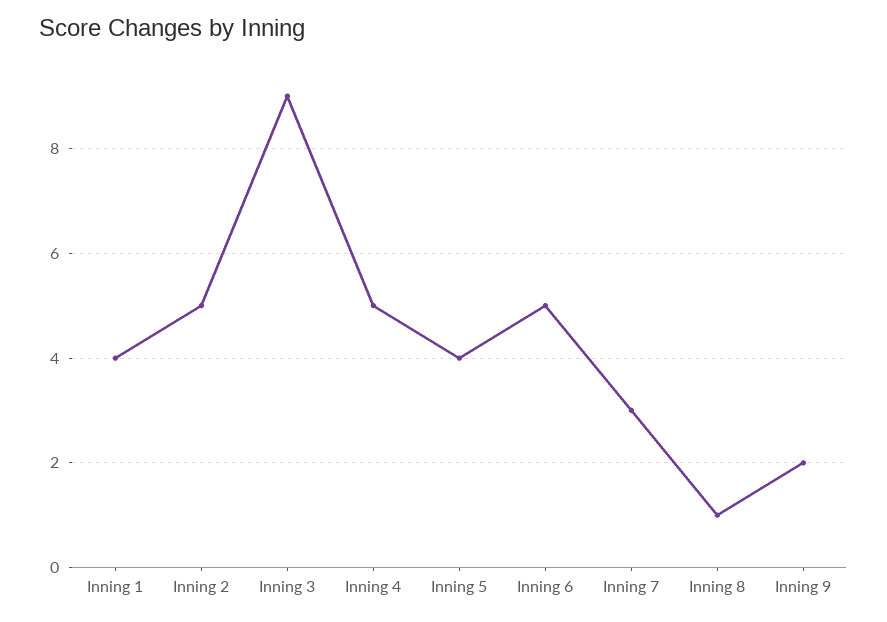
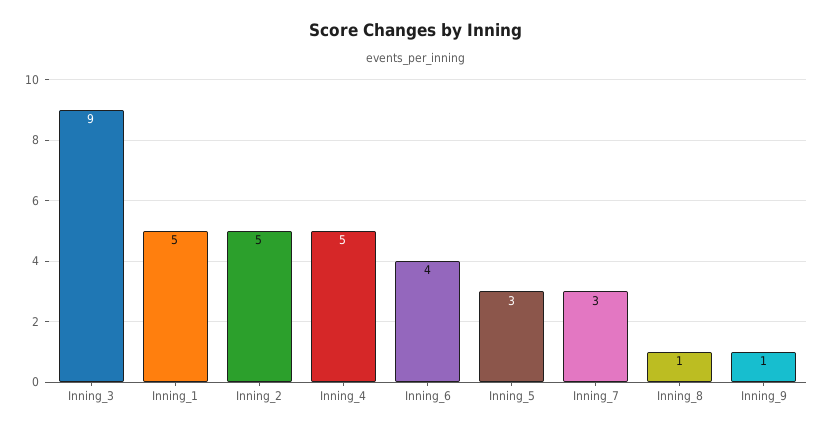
Inning 1: 4 -> 5
Inning 5: 4 -> 3
Inning 6: 5 -> 4
Inning 9: 2 -> 1

